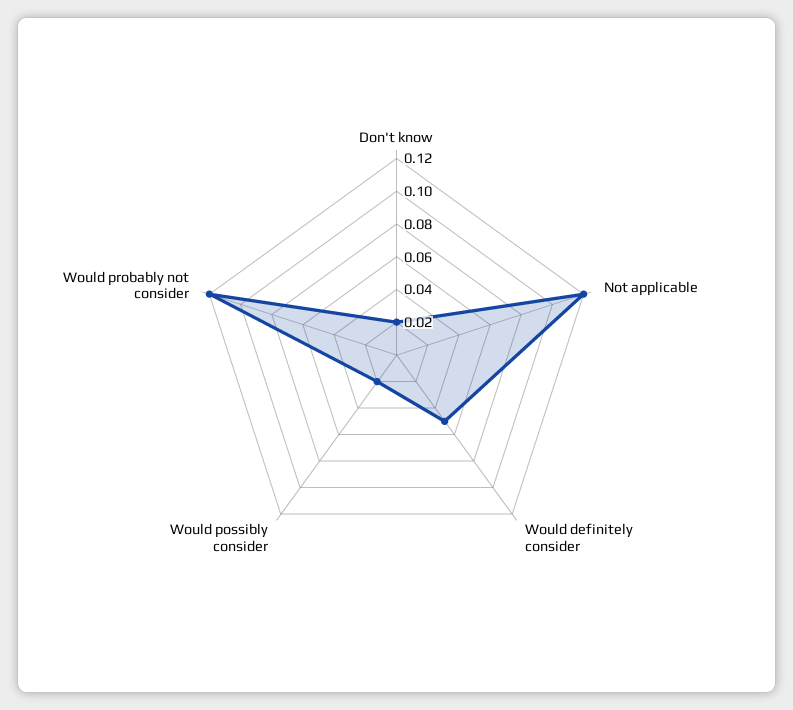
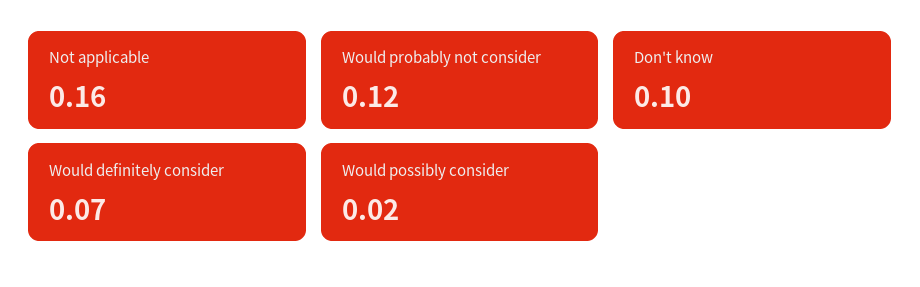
Don't know: 0.02 -> 0.1
Not applicable: 0.12 -> 0.16
Would definitely consider: 0.05 -> 0.07

